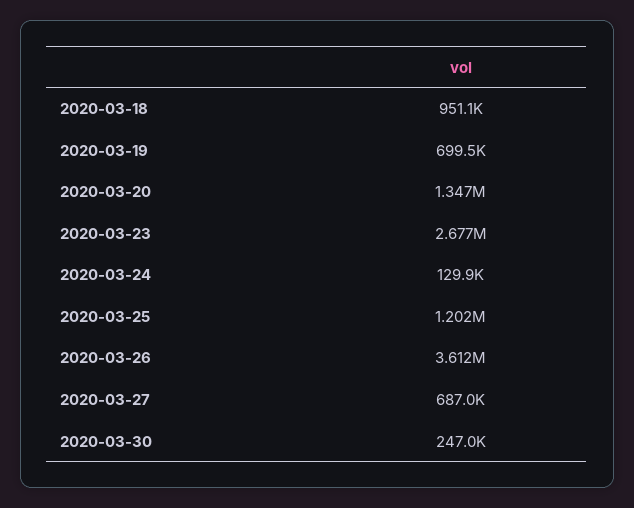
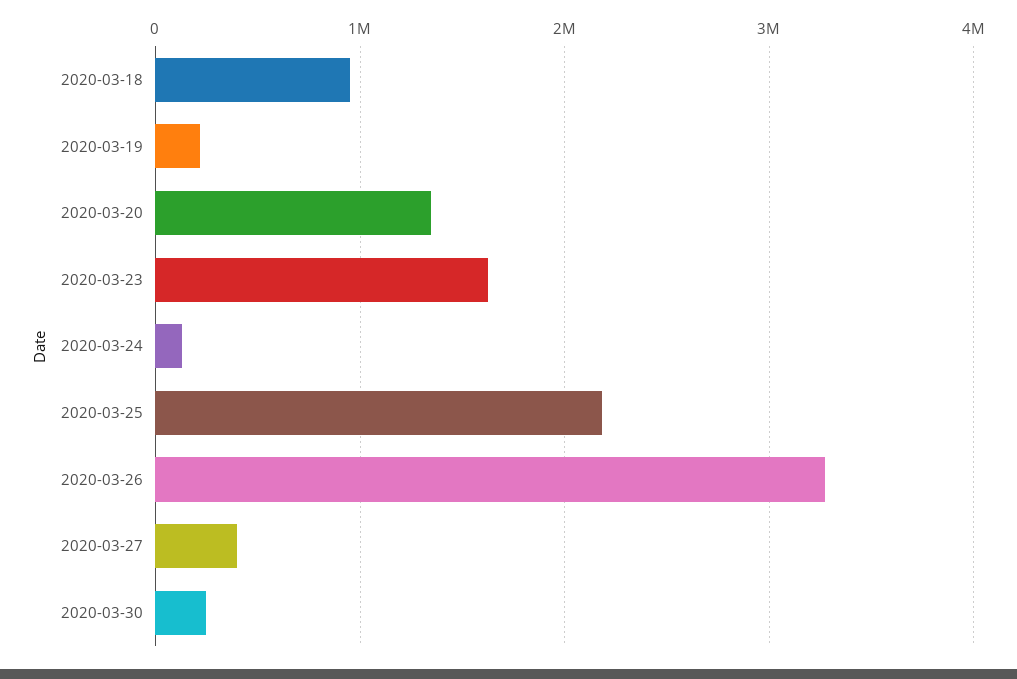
2020-03-19: 699500 -> 200000
2020-03-23: 2677000 -> 1600000
2020-03-25: 1202000 -> 2200000
2020-03-26: 3612000 -> 3300000
2020-03-27: 687000 -> 400000

